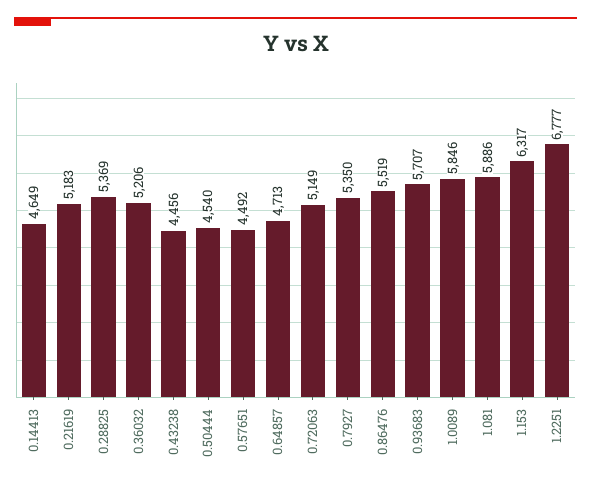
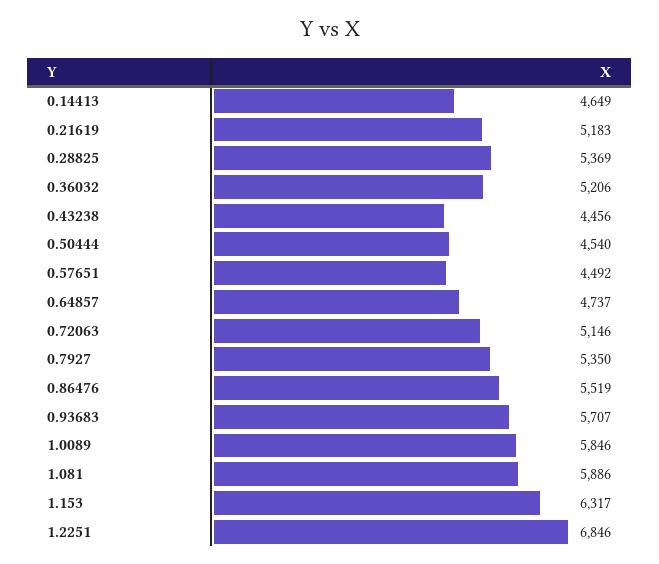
0.64857: 4713 -> 4737
0.72063: 5149 -> 5146
1.2251: 6777 -> 6846

